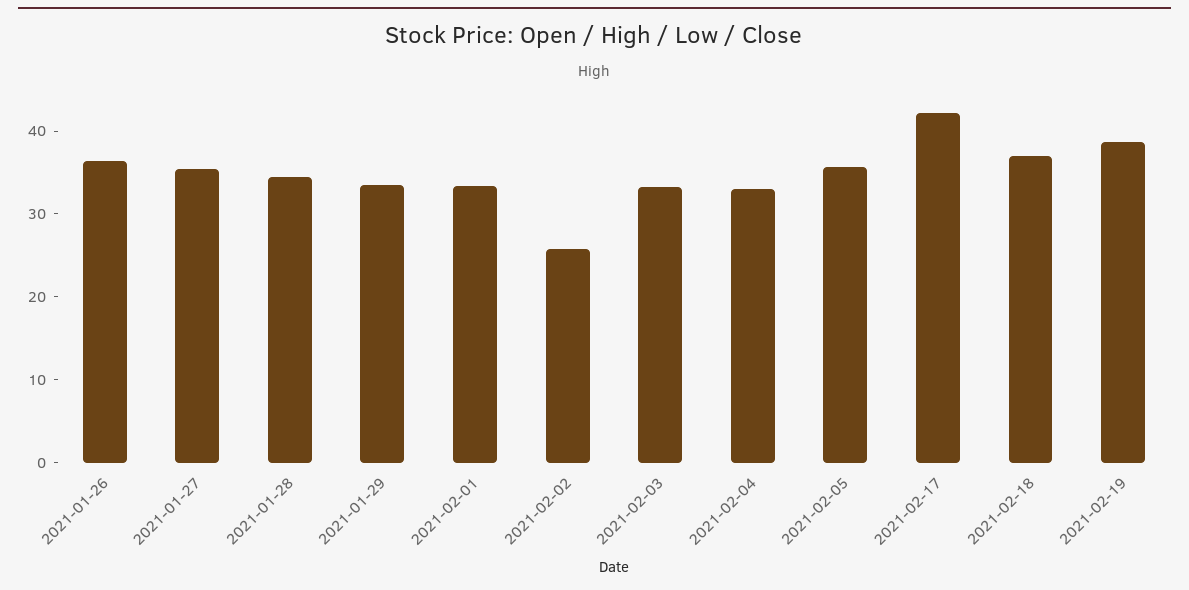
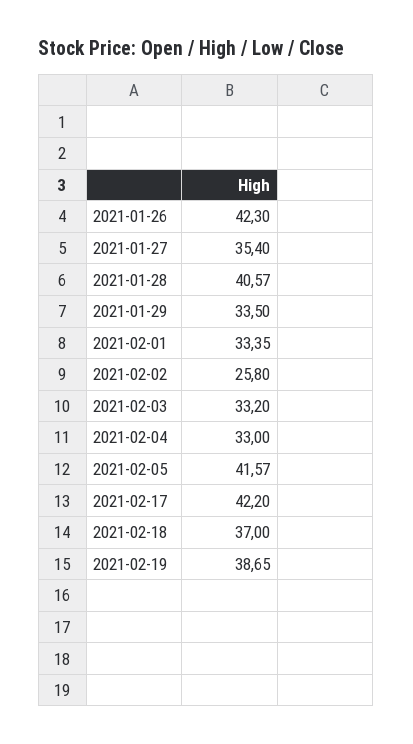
2021-01-26: 36 -> 42.3
2021-01-28: 34 -> 40.57
2021-02-05: 36 -> 41.57

